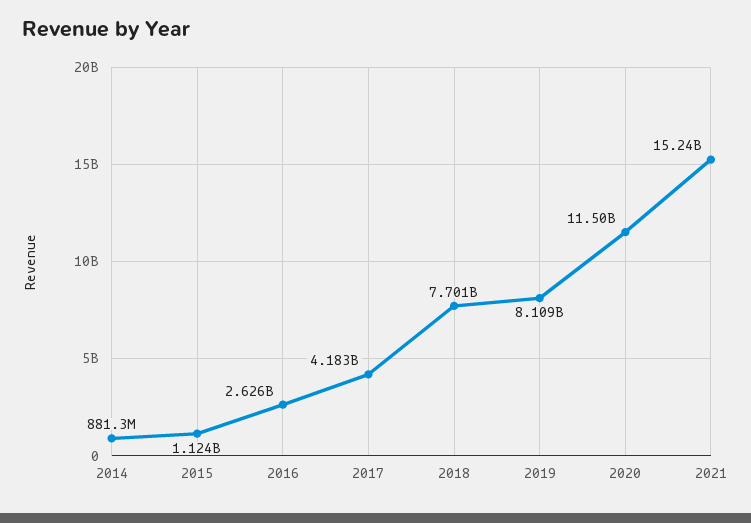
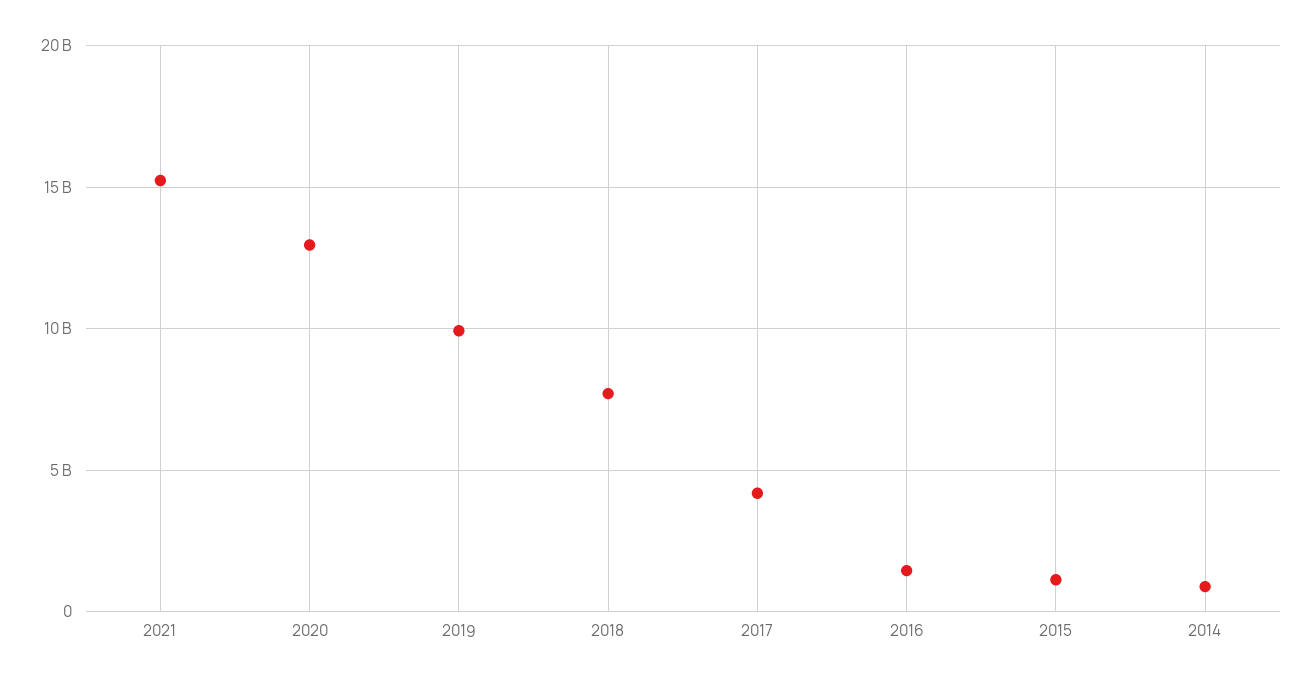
2016: 2626000000 -> 1500000000
2019: 8109000000 -> 10000000000
2020: 11500000000 -> 13000000000

